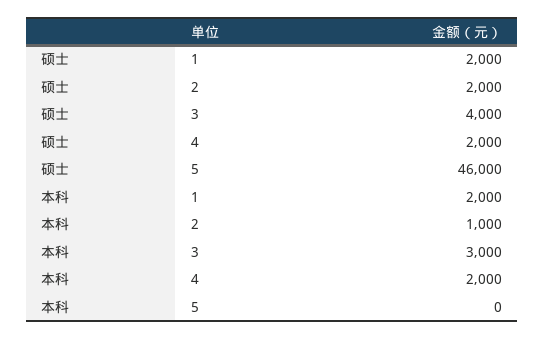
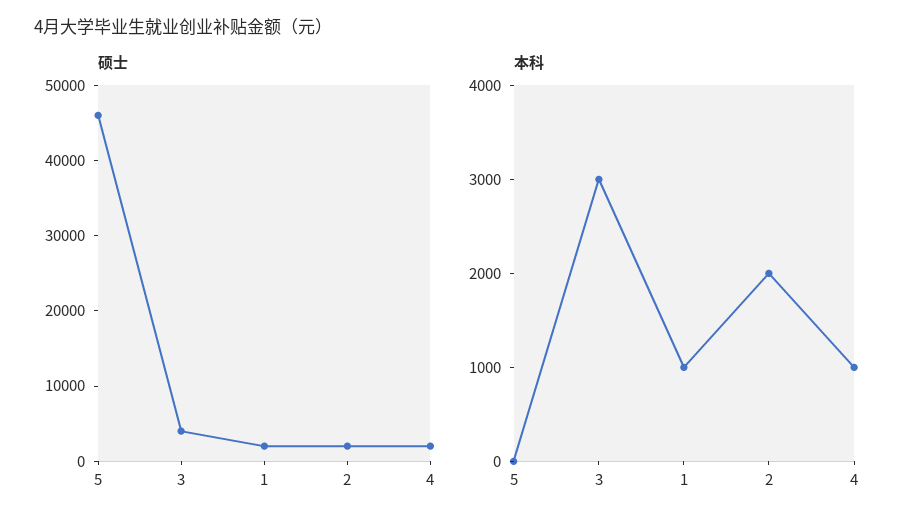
本科, 1: 2000 -> 1000
本科, 2: 1000 -> 2000
本科, 4: 2000 -> 1000

